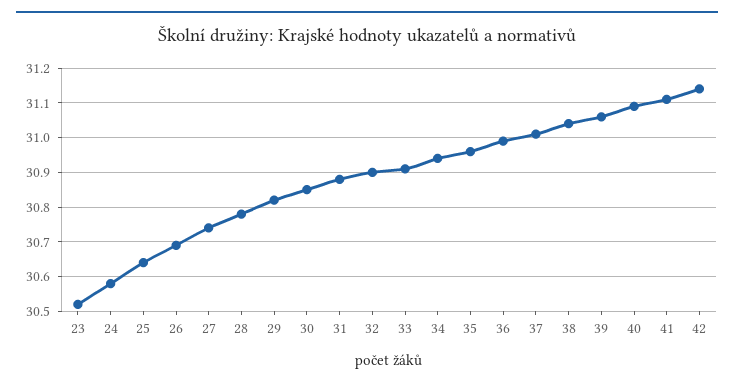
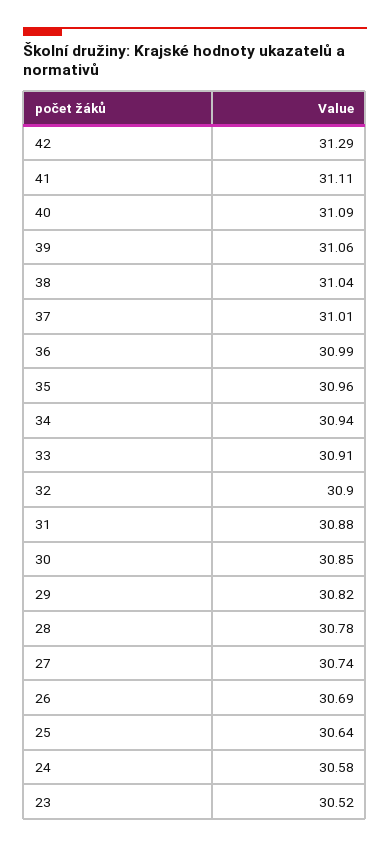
42: 31.15 -> 31.29

